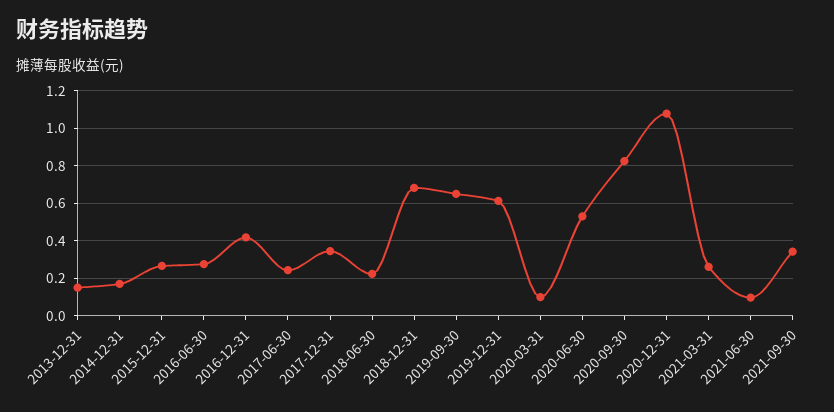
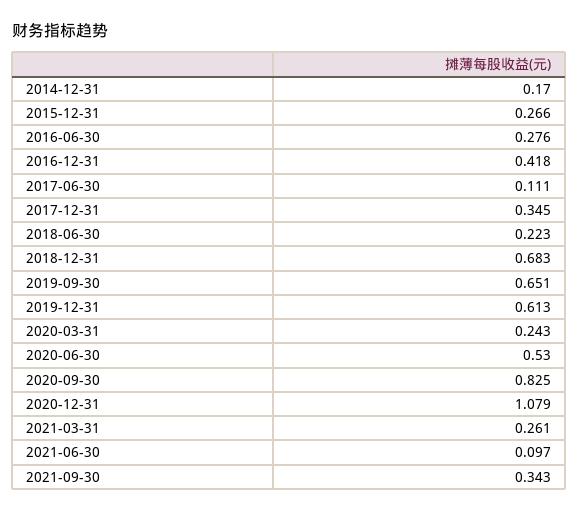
2013-12-31: 0.15 -> none
2017-06-30: 0.25 -> 0.111
2020-03-31: 0.1 -> 0.243

